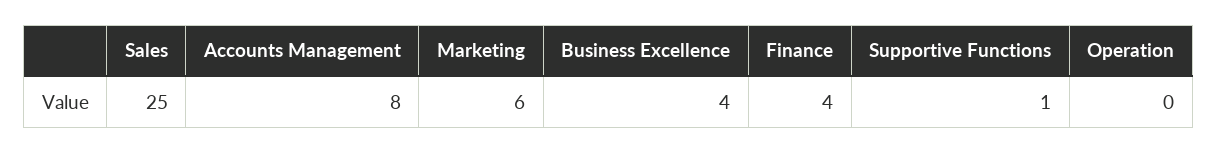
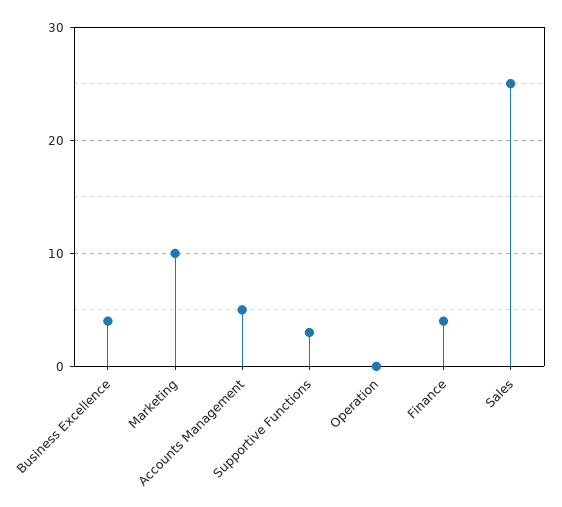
Accounts Management: 8 -> 5
Marketing: 6 -> 10
Supportive Functions: 1 -> 3

